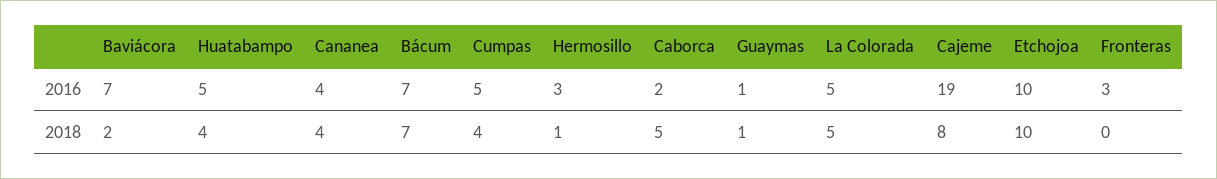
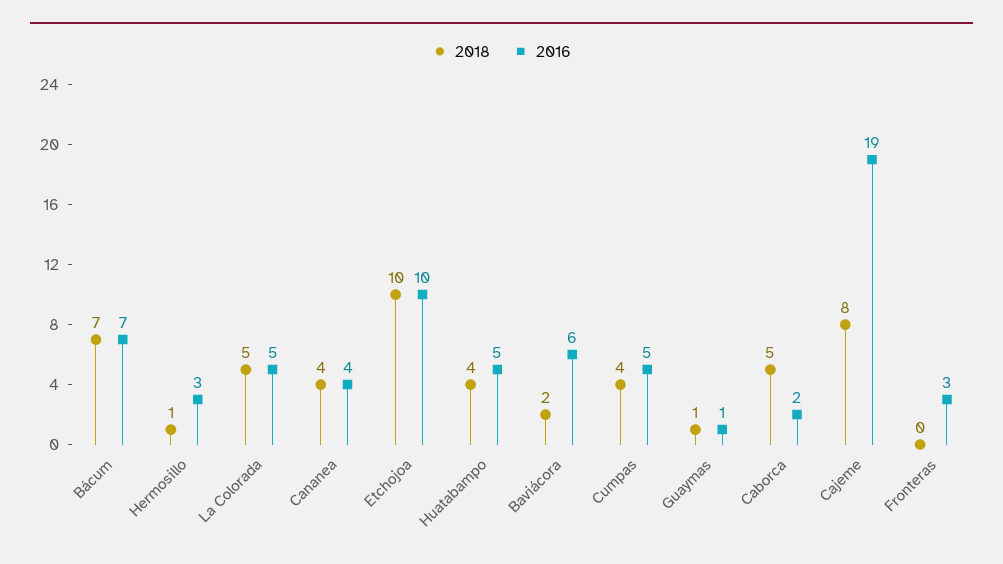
2016, Baviácora: 7 -> 6

